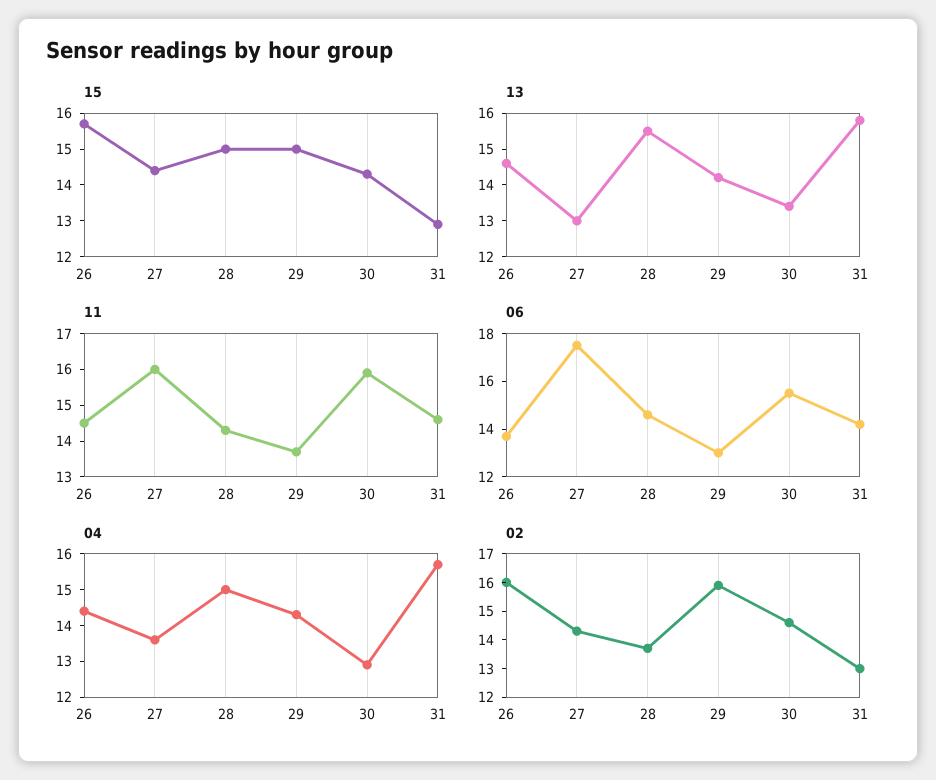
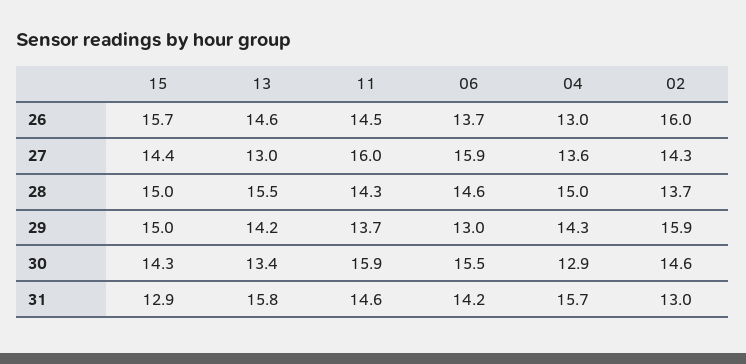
06, 27: 17.5 -> 15.9
04, 26: 14.5 -> 13

